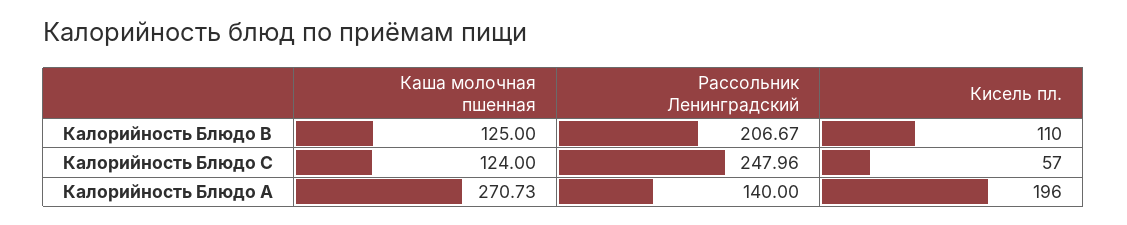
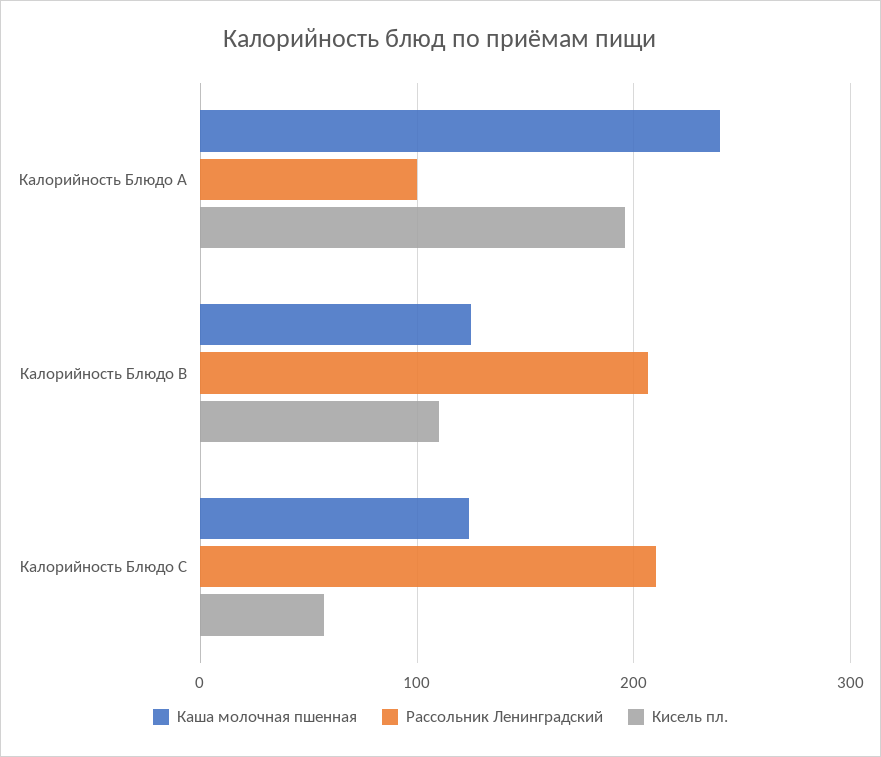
Рассольник Ленинградский, Калорийность Блюдо C: 247.96 -> 210
Каша молочная пшенная, Калорийность Блюдо A: 270.73 -> 240
Рассольник Ленинградский, Калорийность Блюдо A: 140 -> 100

